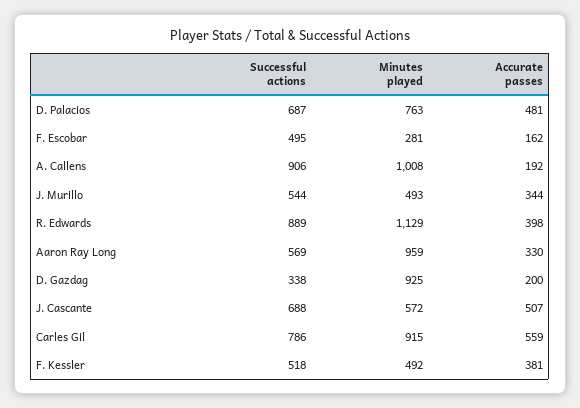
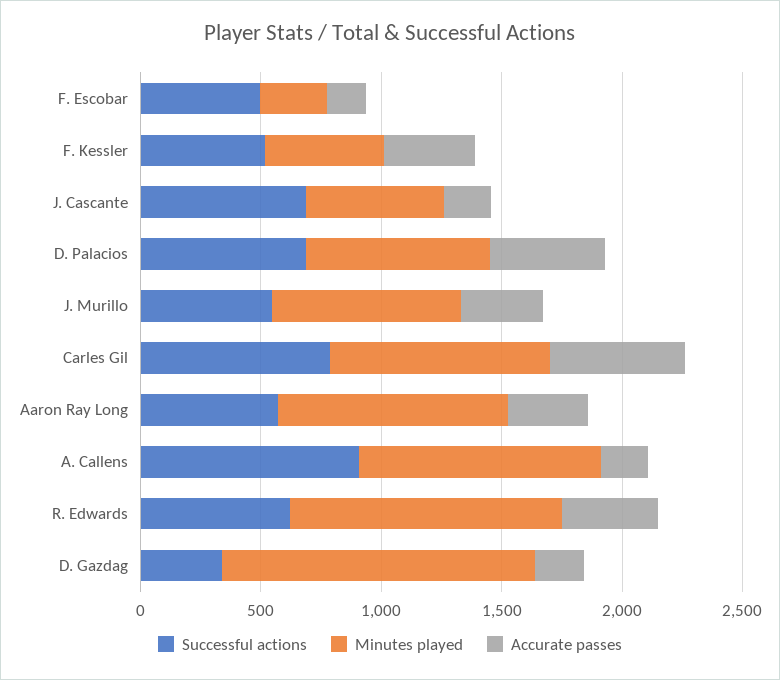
Minutes played, J. Murillo: 493 -> 800
Successful actions, R. Edwards: 889 -> 600
Minutes played, D. Gazdag: 925 -> 1300
Accurate passes, J. Cascante: 507 -> 200

